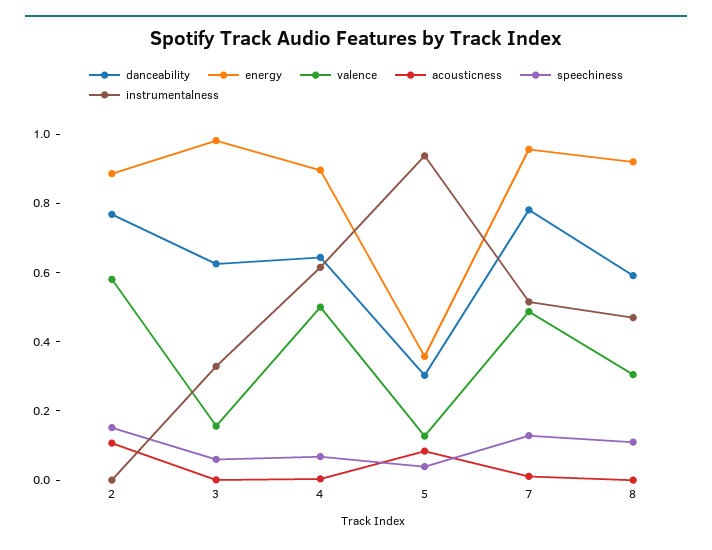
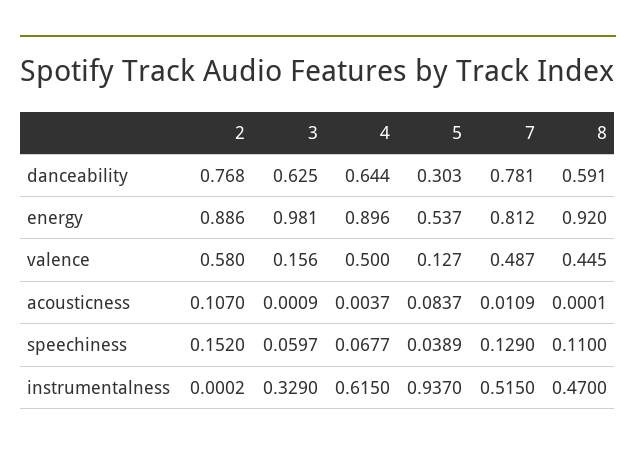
energy, 5: 0.35 -> 0.537
energy, 7: 0.95 -> 0.812
valence, 8: 0.3 -> 0.445

